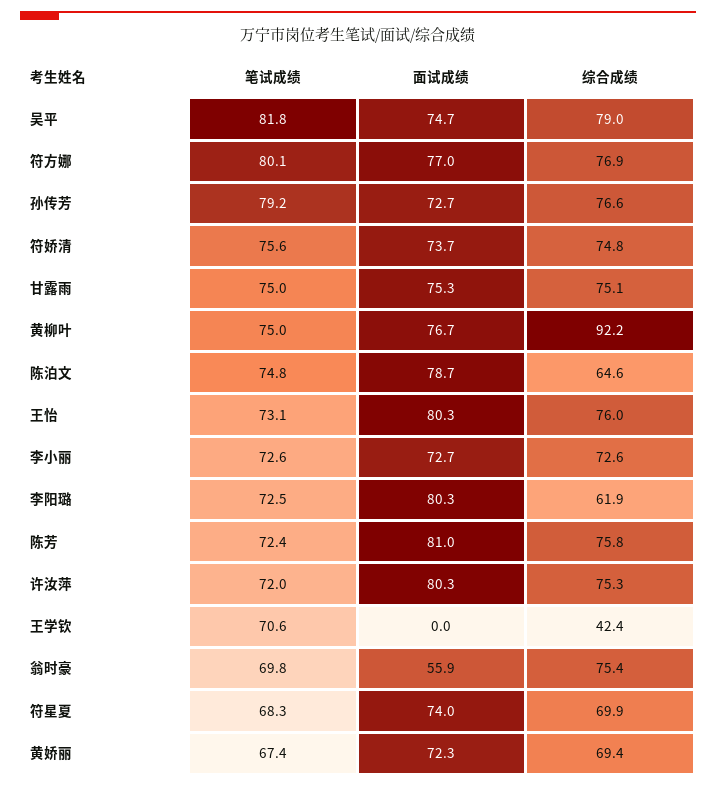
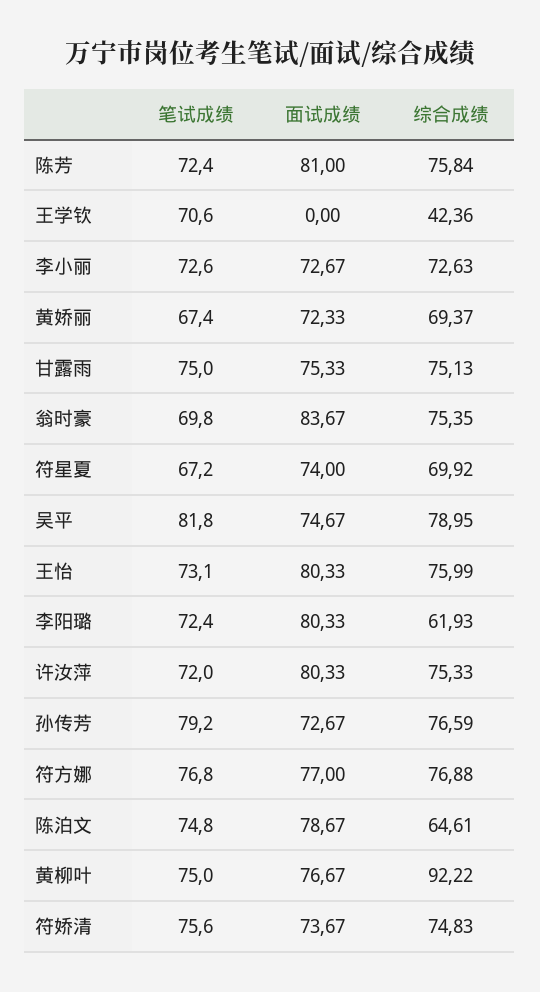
笔试成绩, 符方娜: 80.1 -> 76.8
笔试成绩, 李阳璐: 72.5 -> 72.4
面试成绩, 翁时豪: 55.9 -> 83.67
笔试成绩, 符星夏: 68.3 -> 67.2

